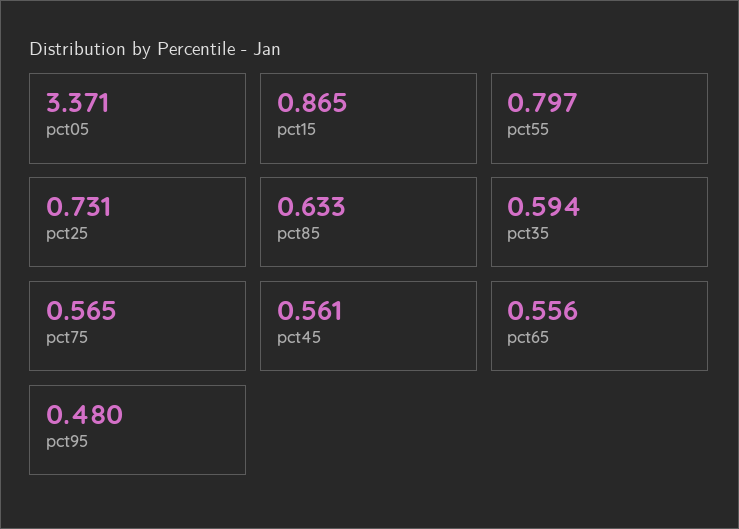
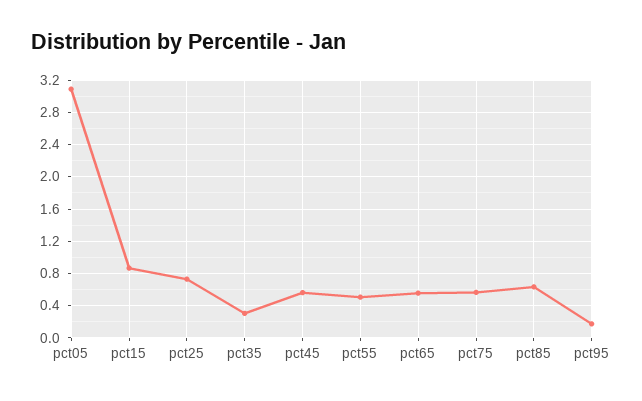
pct05: 3.371 -> 3.1
pct55: 0.797 -> 0.5
pct35: 0.594 -> 0.3
pct95: 0.48 -> 0.2

